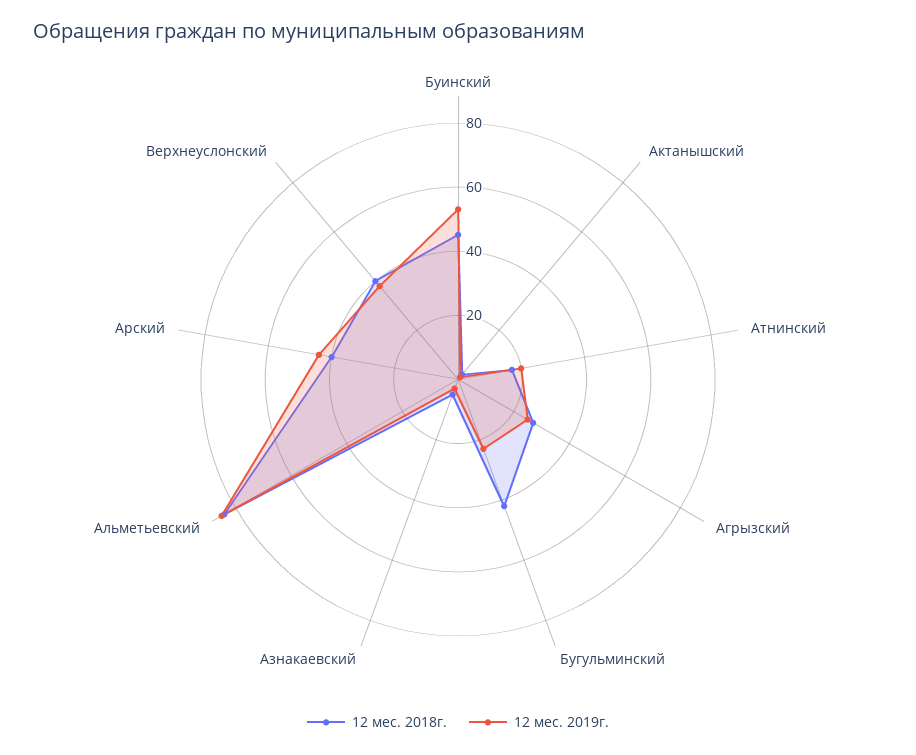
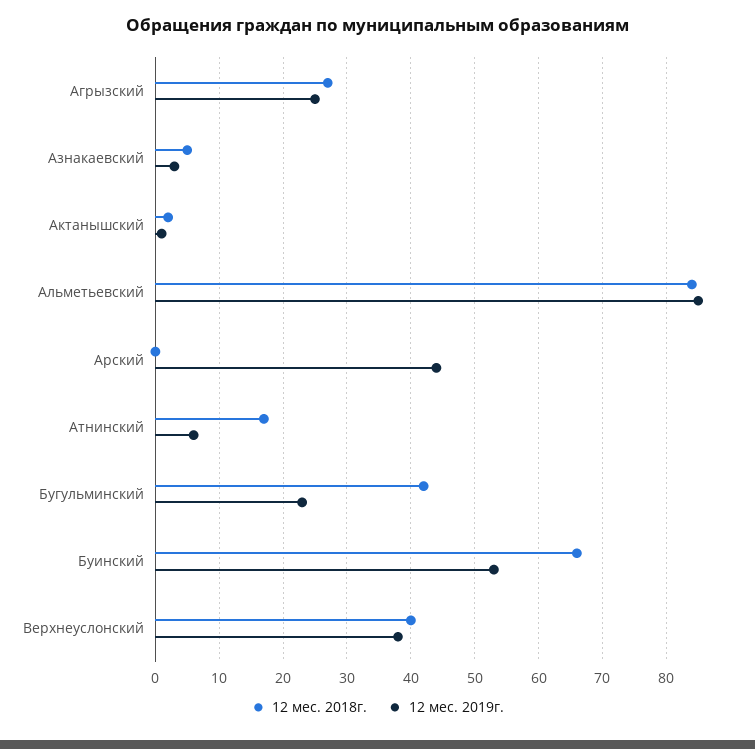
12 мес. 2018г., Буинский: 45 -> 66
12 мес. 2019г., Атнинский: 20 -> 6
12 мес. 2018г., Арский: 40 -> 0

